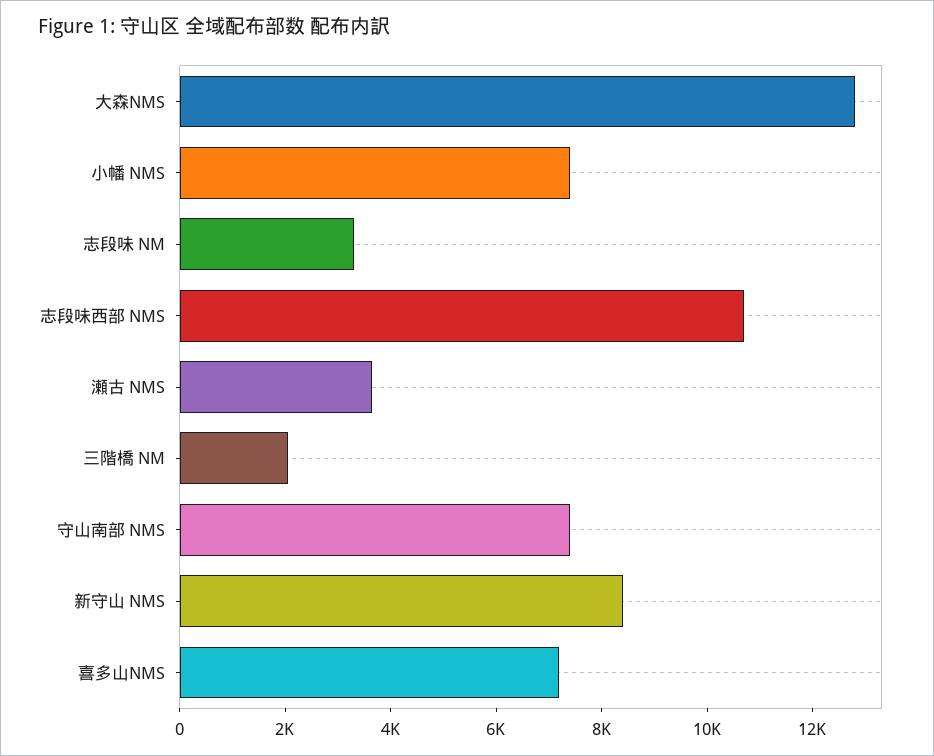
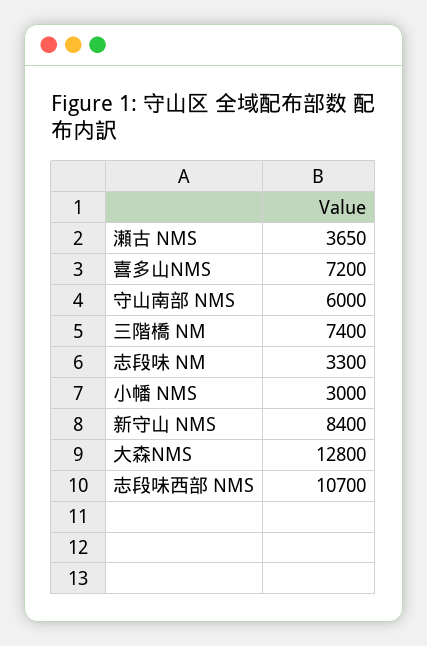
小幡 NMS: 7500 -> 3000
三階橋 NM: 2000 -> 7400
守山南部 NMS: 7500 -> 6000

